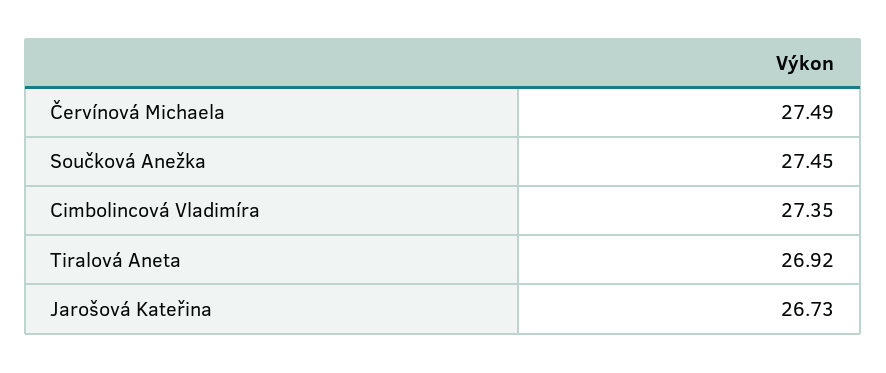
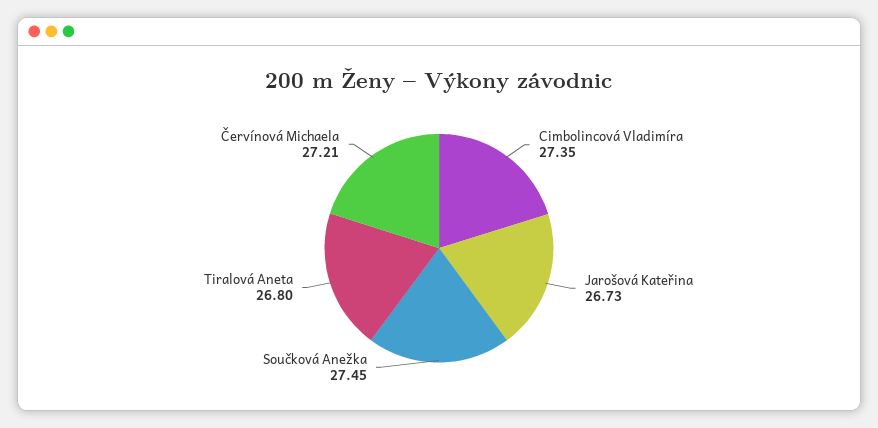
Červínová Michaela: 27.49 -> 27.21
Tiralová Aneta: 26.92 -> 26.8

